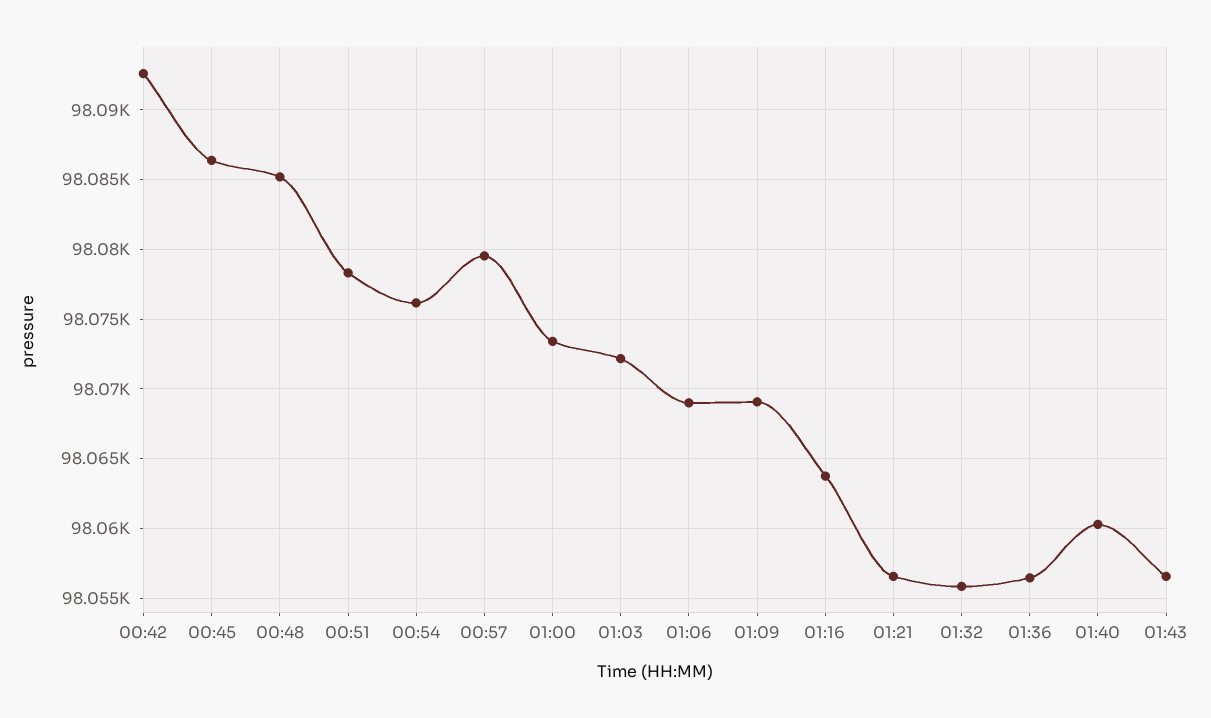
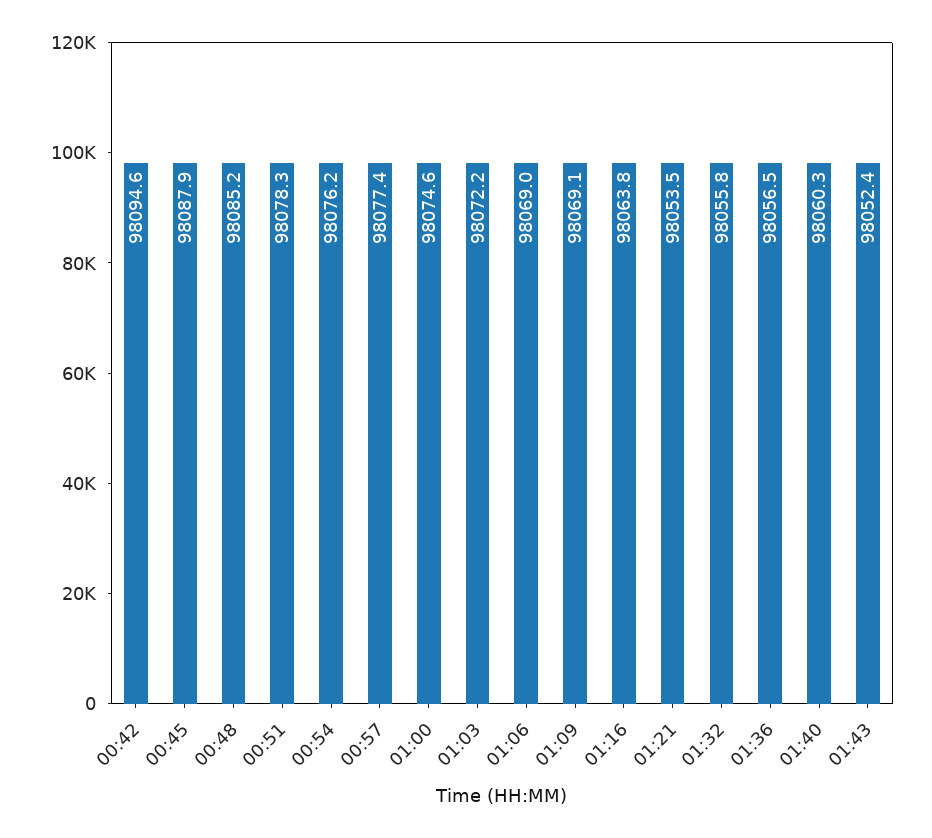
00:42: 98092.5 -> 98094.6
00:45: 98086.5 -> 98087.9
00:57: 98079.5 -> 98077.4
01:00: 98073.5 -> 98074.6
01:21: 98056.5 -> 98053.5
01:43: 98056.5 -> 98052.4

